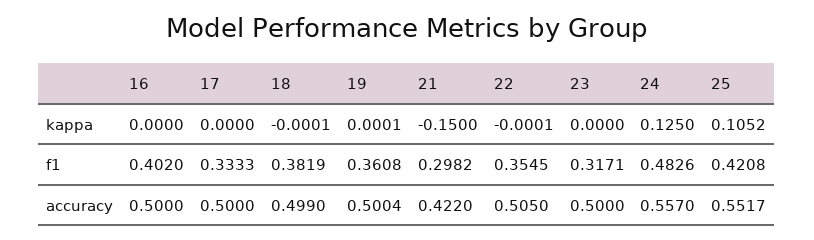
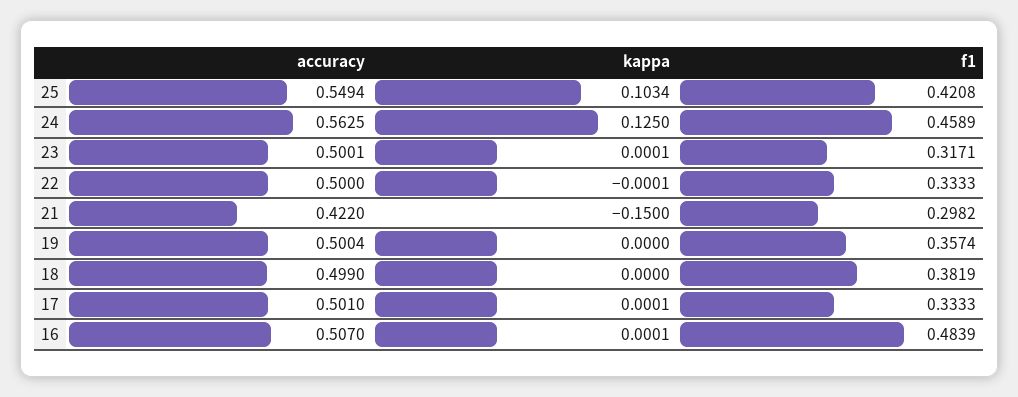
16, kappa: 0 -> 0.0001
17, kappa: 0 -> 0.0001
18, kappa: -0.0001 -> 0
19, kappa: 0.0001 -> 0
23, kappa: 0 -> 0.0001
25, kappa: 0.1052 -> 0.1034
16, f1: 0.402 -> 0.4839
19, f1: 0.3608 -> 0.3574
22, f1: 0.3545 -> 0.3333
24, f1: 0.4826 -> 0.4589
16, accuracy: 0.5 -> 0.507
17, accuracy: 0.5 -> 0.501
22, accuracy: 0.505 -> 0.5
23, accuracy: 0.5 -> 0.5001
24, accuracy: 0.557 -> 0.5625
25, accuracy: 0.5517 -> 0.5494

